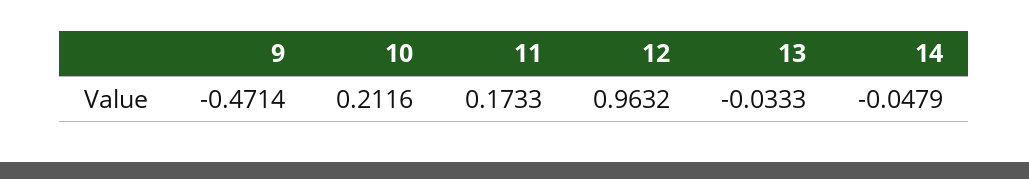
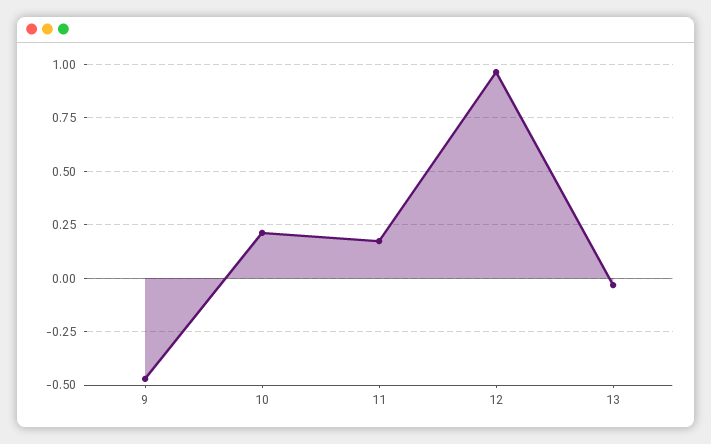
14: -0.0479 -> none

